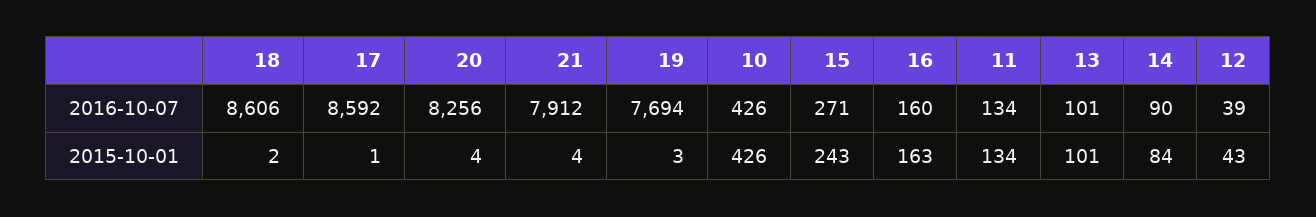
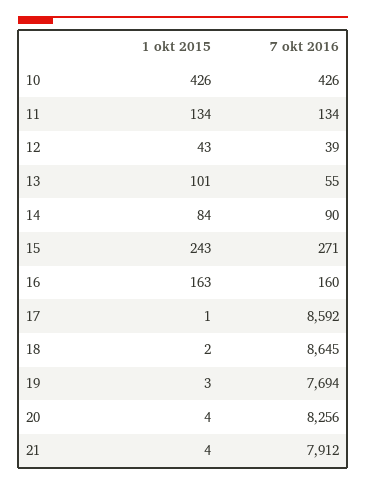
18, 2016-10-07: 8606 -> 8645
13, 2016-10-07: 101 -> 55

